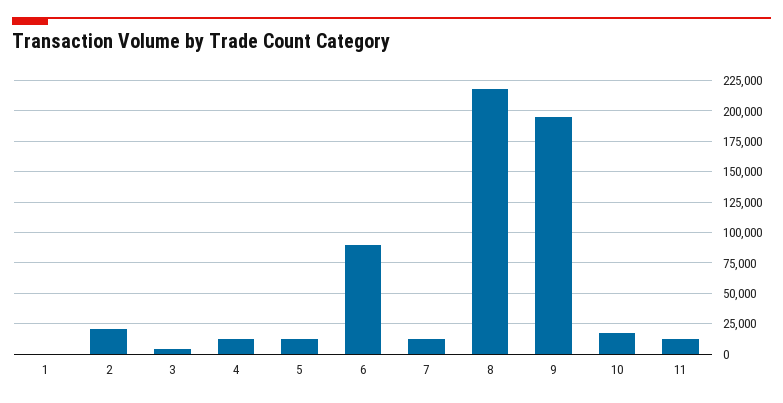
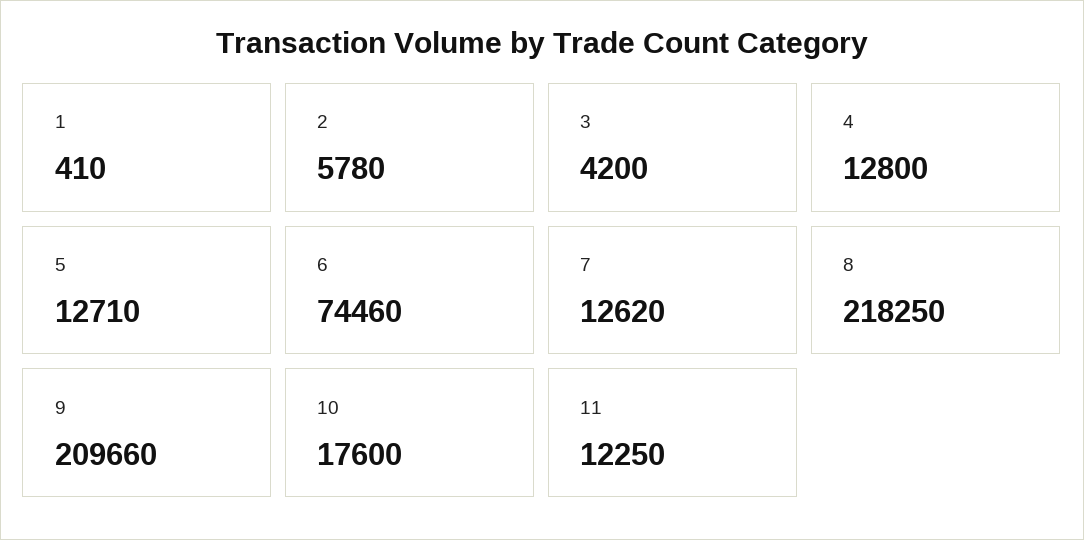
2: 20000 -> 5780
6: 90000 -> 74460
9: 195000 -> 209660

